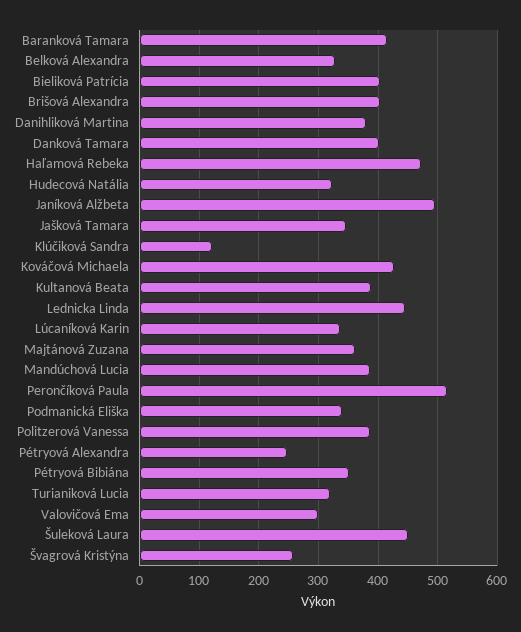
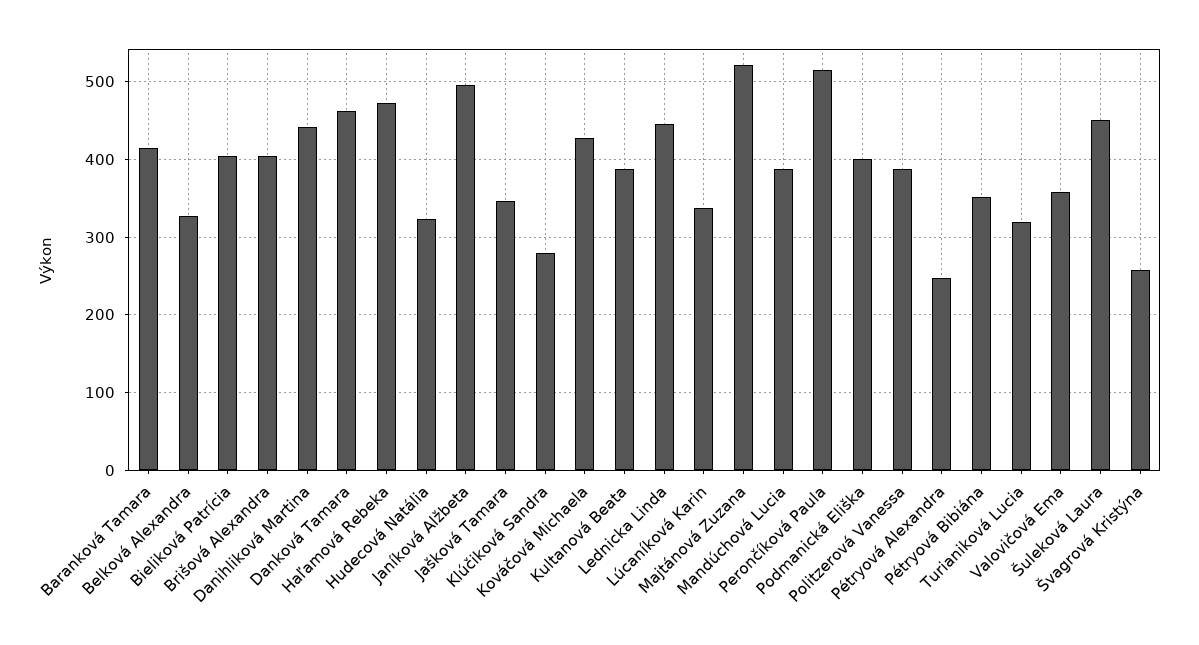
Danihliková Martina: 380 -> 440
Danková Tamara: 400 -> 460
Klúčiková Sandra: 120 -> 280
Majtánová Zuzana: 360 -> 520
Podmanická Eliška: 340 -> 400
Valovičová Ema: 300 -> 360

